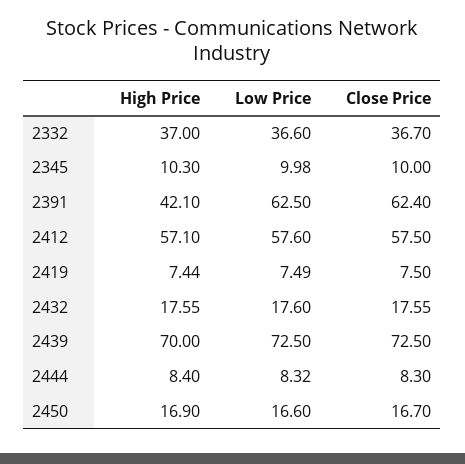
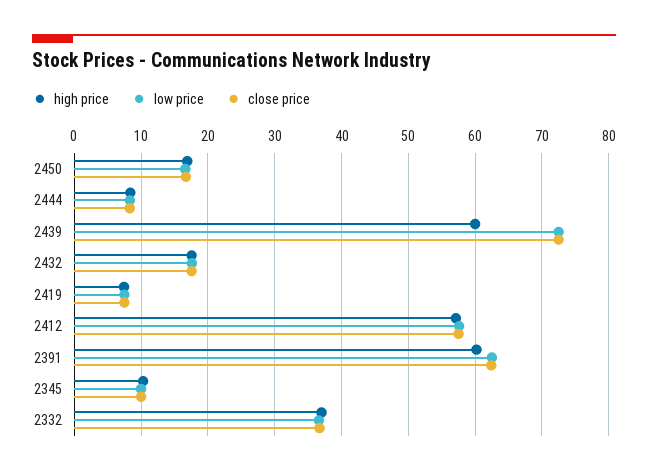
High Price, 2391: 42.1 -> 60
High Price, 2439: 70 -> 60

